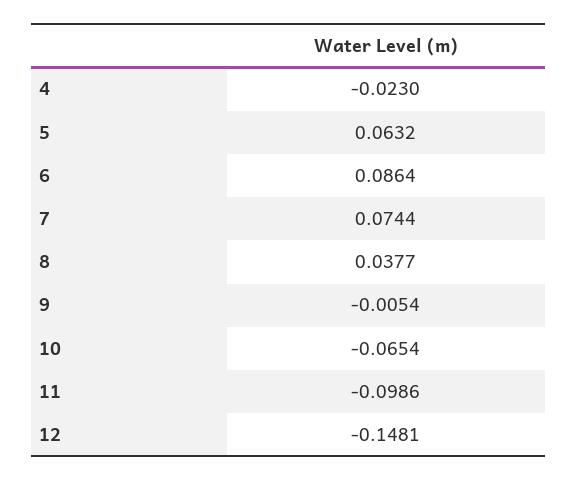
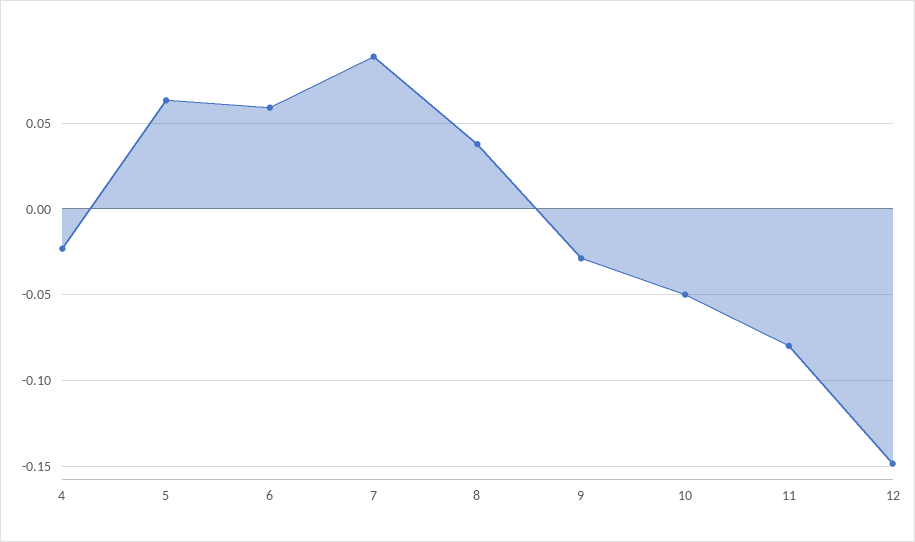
6: 0.0864 -> 0.06
7: 0.0744 -> 0.09
9: -0.0054 -> -0.03
10: -0.0654 -> -0.05
11: -0.0986 -> -0.08

